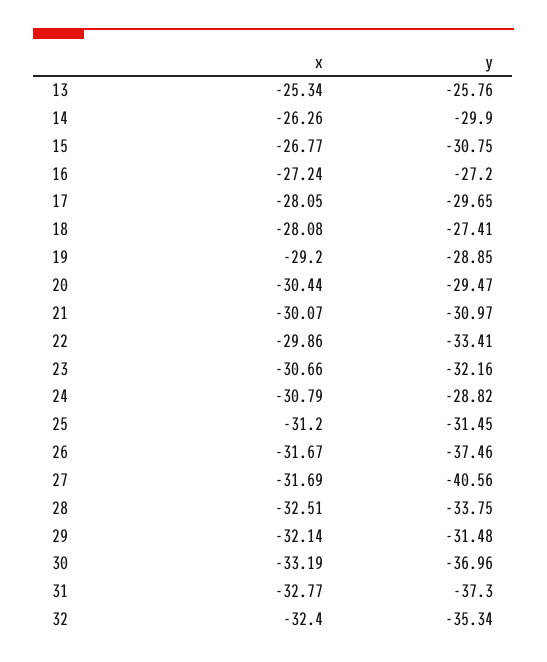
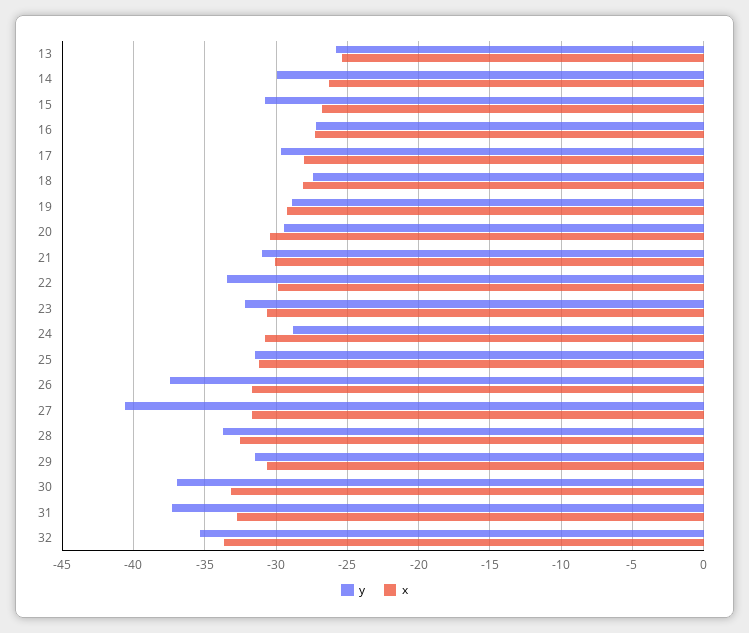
x, 29: -32.14 -> -30.5
x, 32: -32.4 -> -33.5

